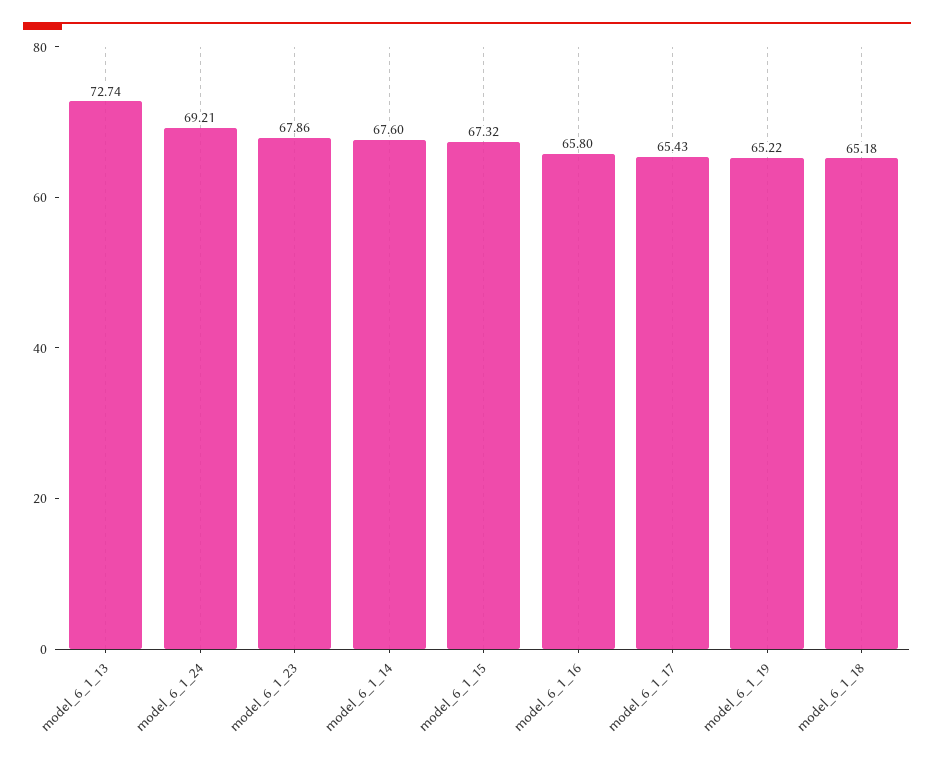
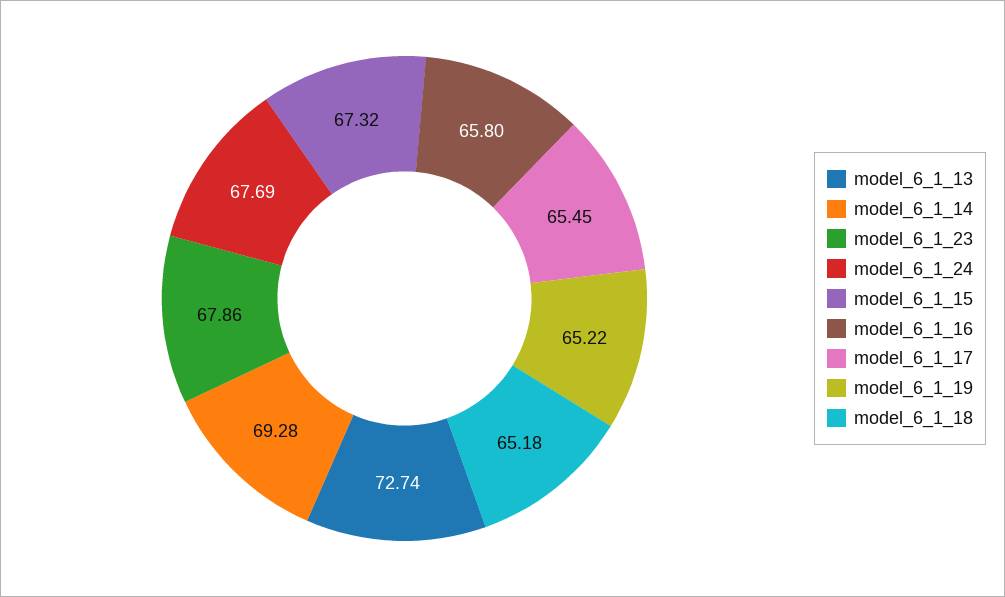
model_6_1_24: 69.21 -> 67.69
model_6_1_14: 67.6 -> 69.28
model_6_1_17: 65.43 -> 65.45

